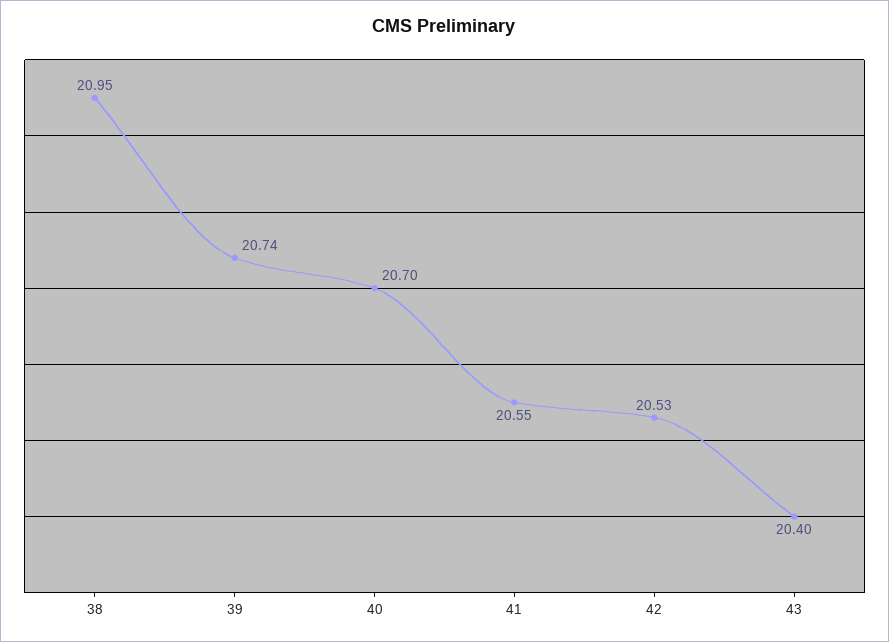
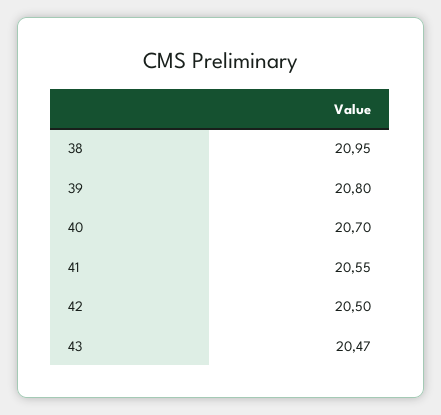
39: 20.74 -> 20.8
42: 20.53 -> 20.5
43: 20.4 -> 20.47

